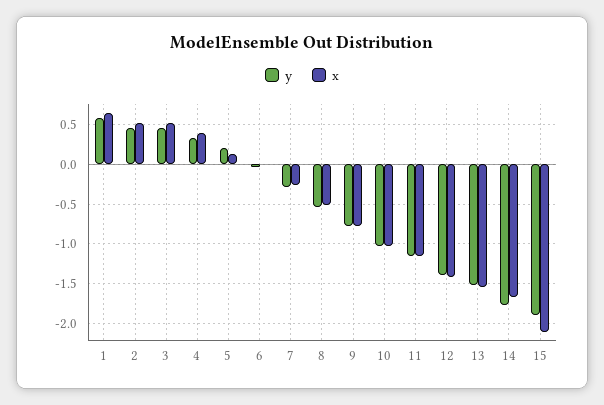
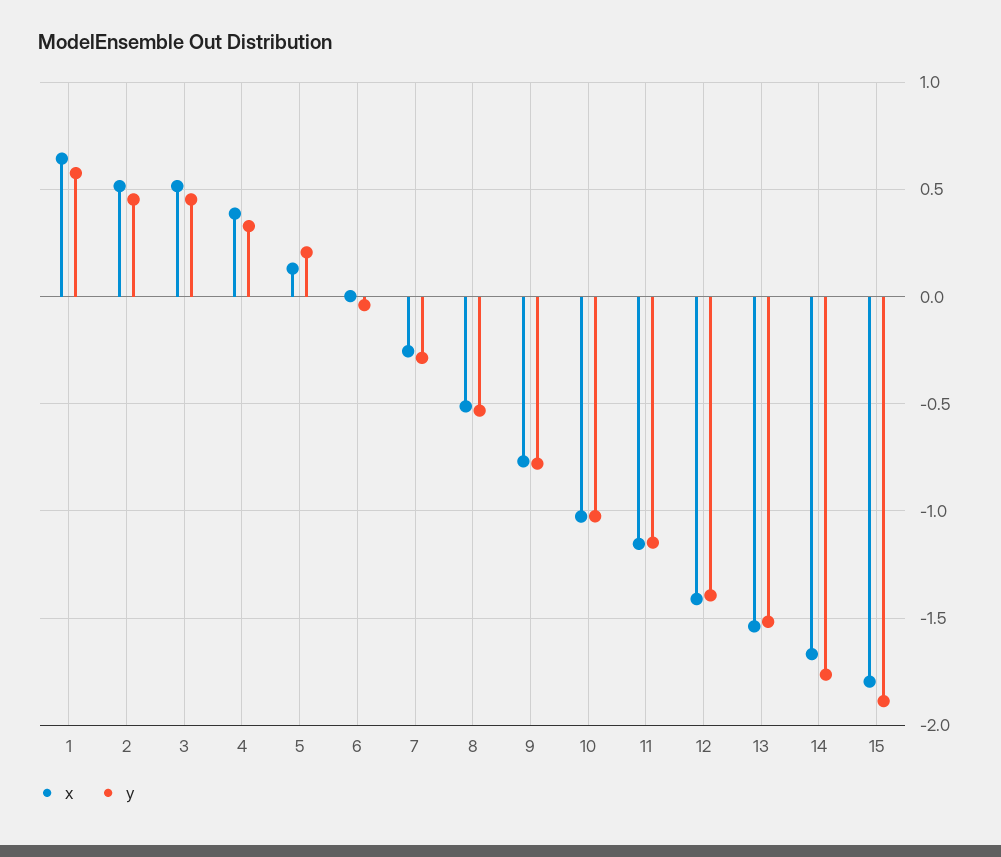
x, 15: -2.1 -> -1.8

